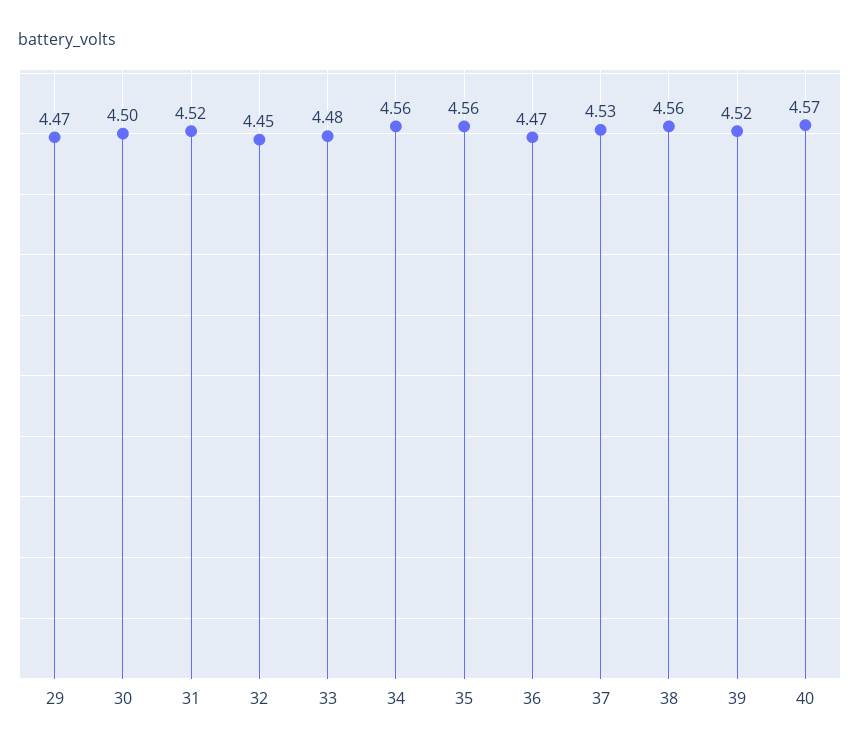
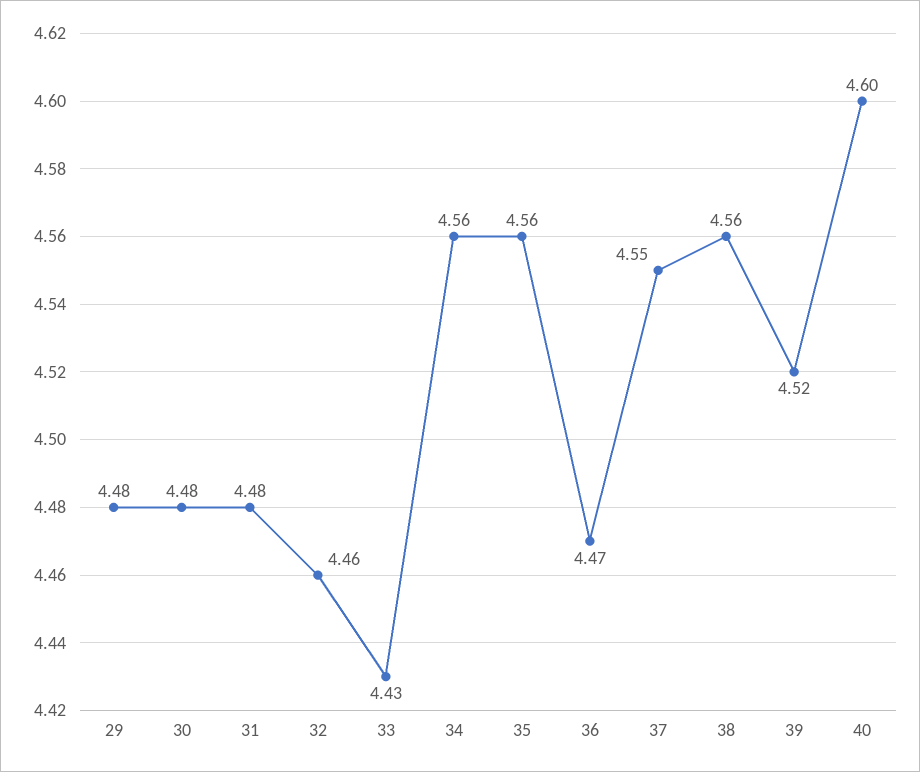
29: 4.47 -> 4.48
30: 4.5 -> 4.48
31: 4.52 -> 4.48
32: 4.45 -> 4.46
33: 4.48 -> 4.43
37: 4.53 -> 4.55
40: 4.57 -> 4.6

